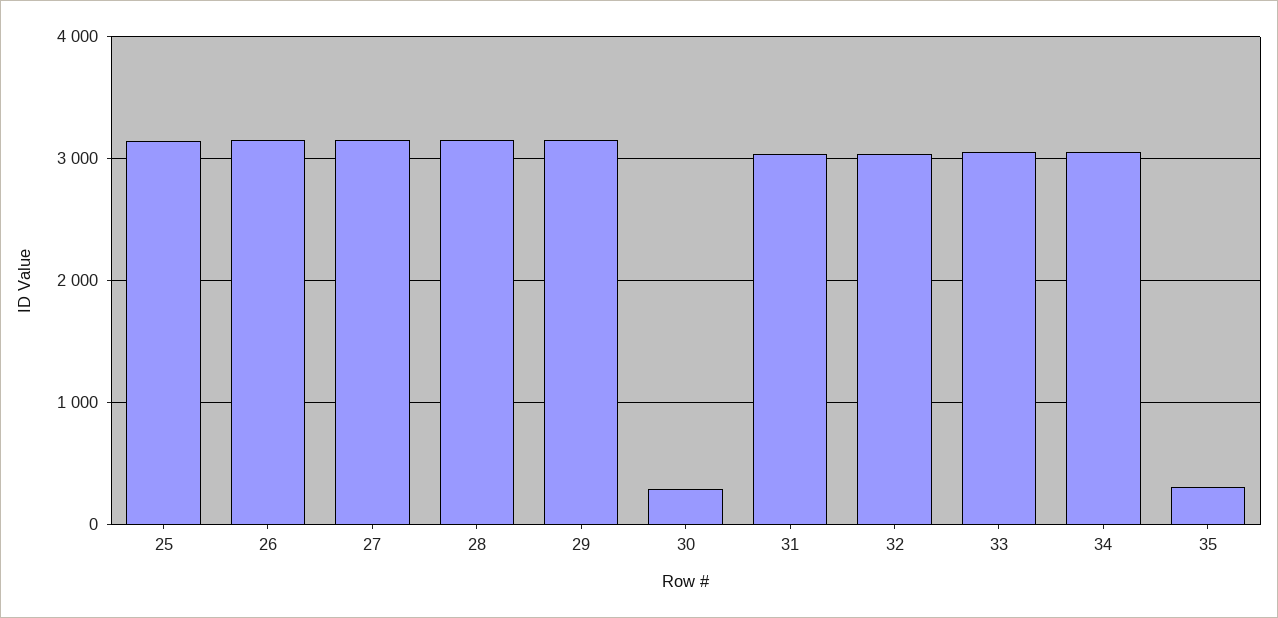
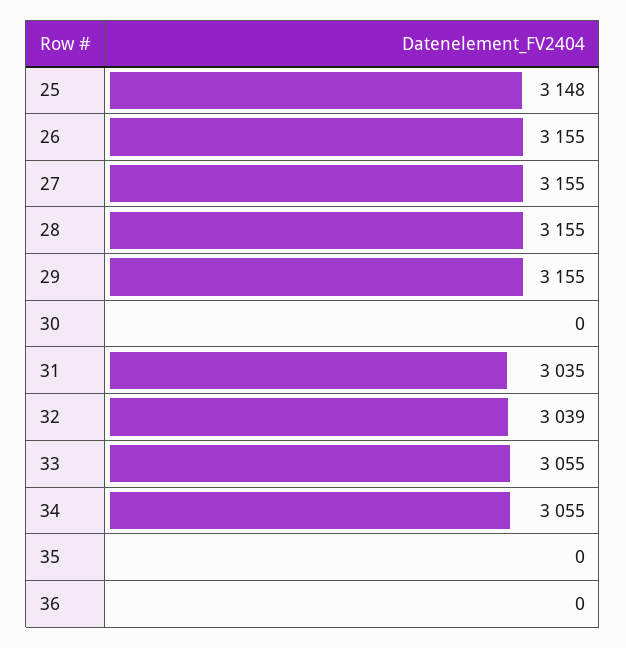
30: 300 -> 0
35: 300 -> 0
36: none -> 0

